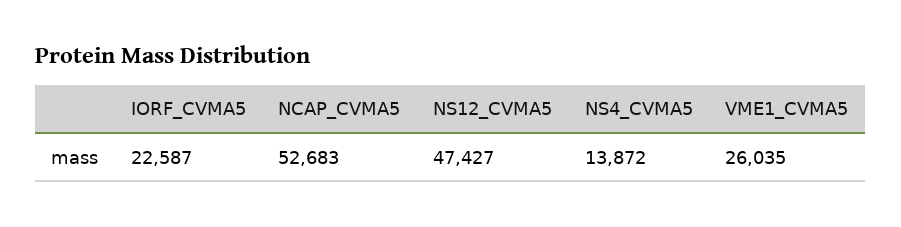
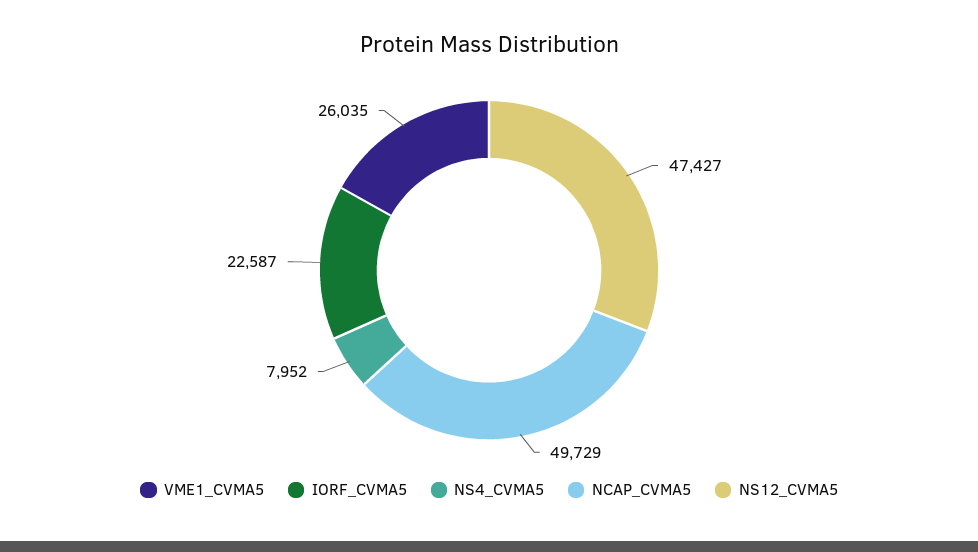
NCAP_CVMA5: 52683 -> 49729
NS4_CVMA5: 13872 -> 7952

